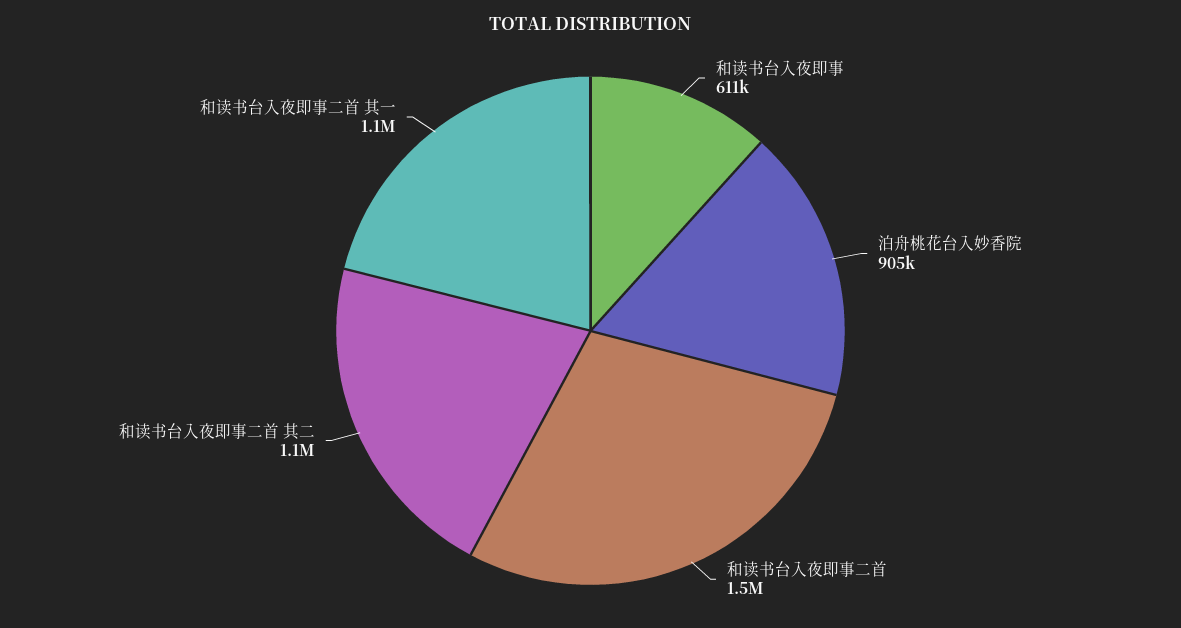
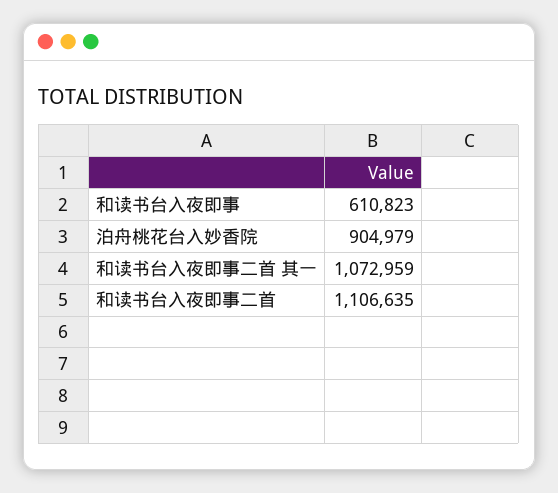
和读书台入夜即事二首: 1500000 -> 1106635
和读书台入夜即事二首 其二: 1100000 -> none

